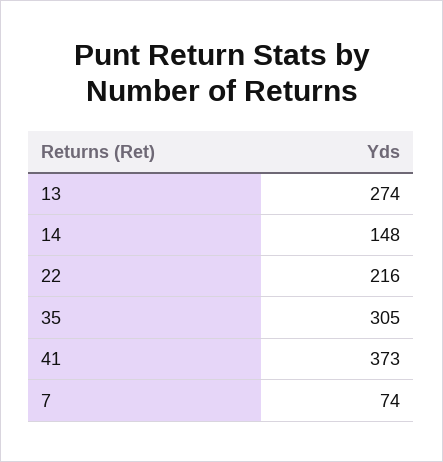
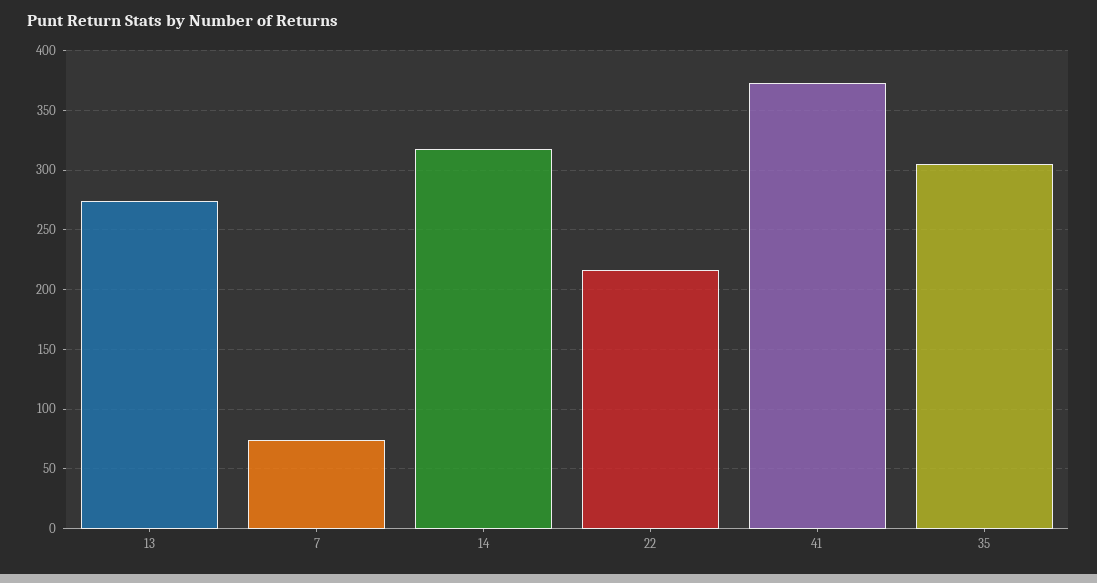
14: 148 -> 320

